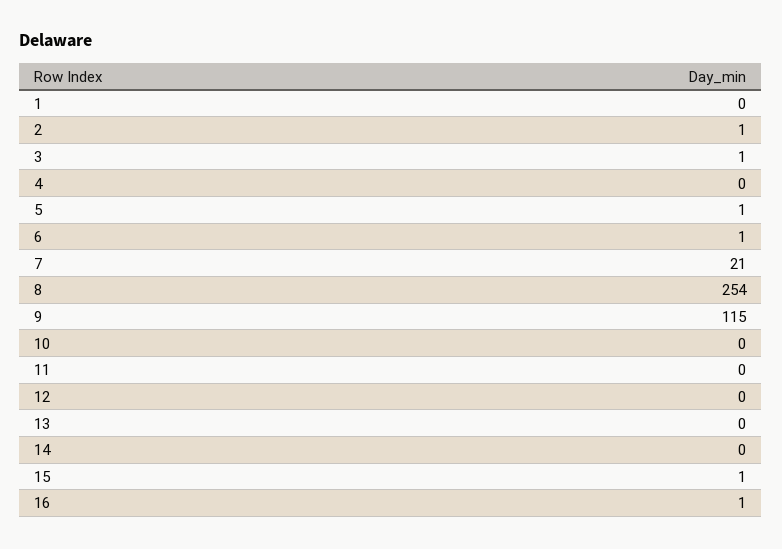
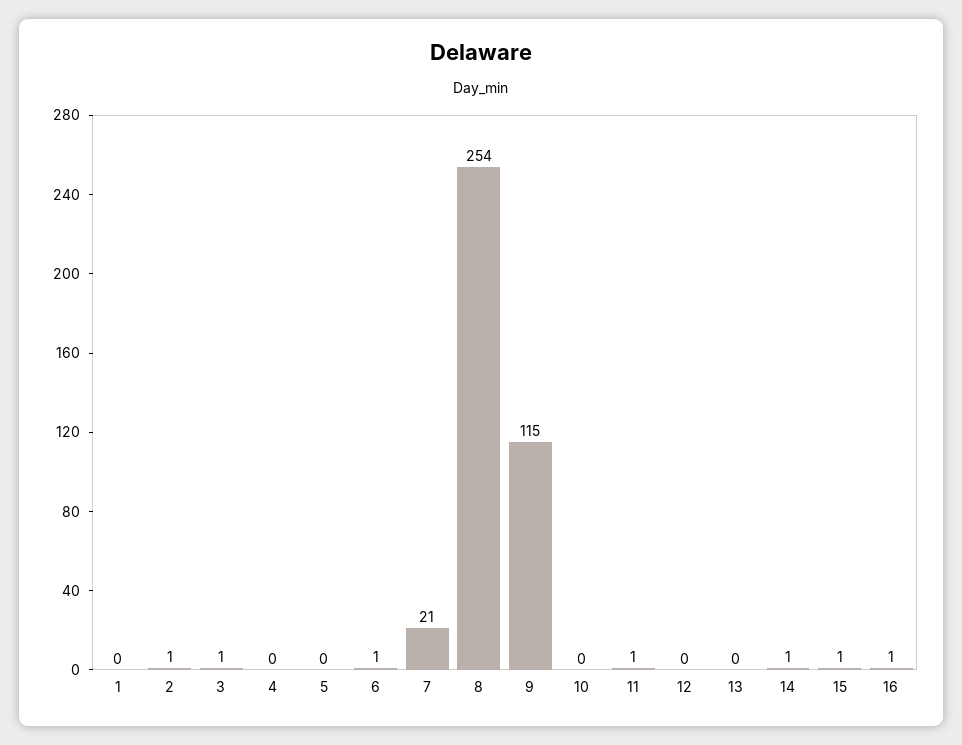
5: 1 -> 0
11: 0 -> 1
14: 0 -> 1

